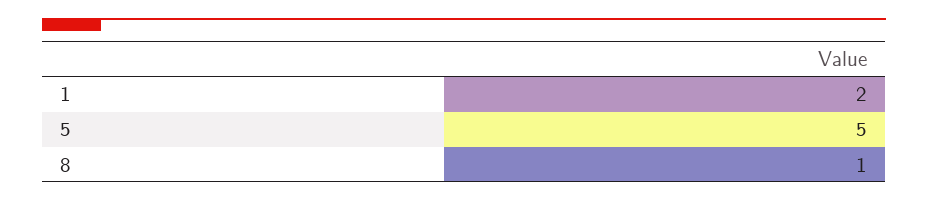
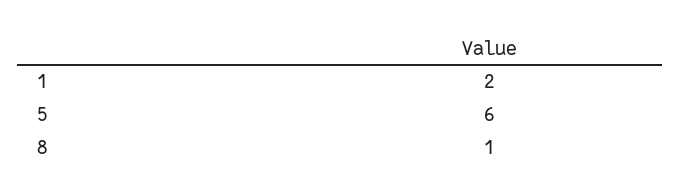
5: 5 -> 6

